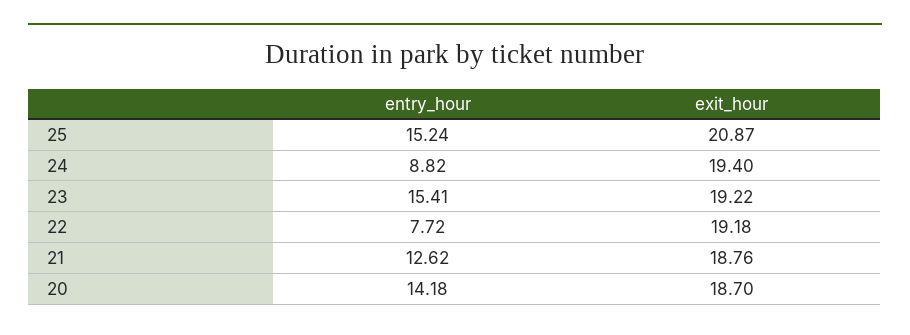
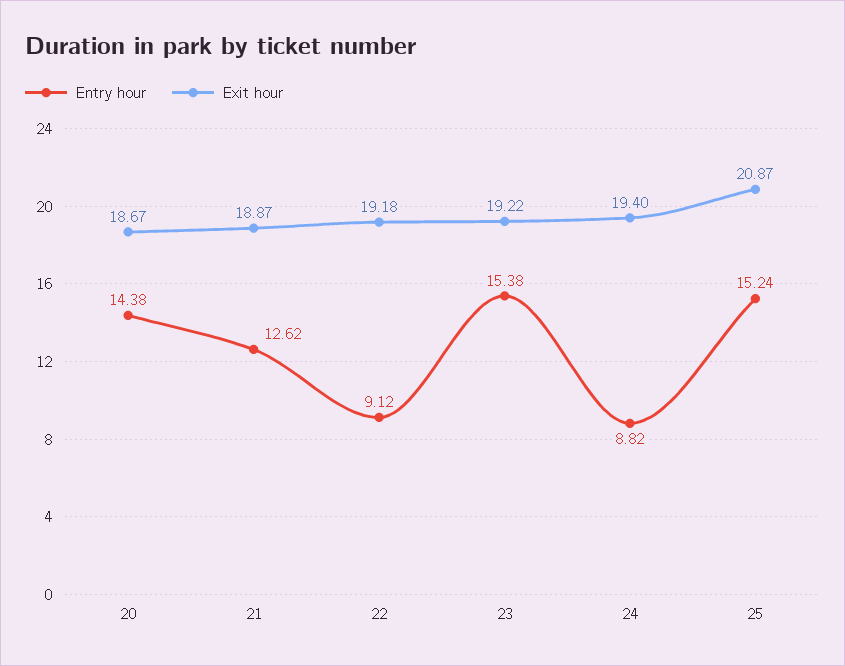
entry_hour, 23: 15.41 -> 15.38
entry_hour, 22: 7.72 -> 9.12
exit_hour, 21: 18.76 -> 18.87
entry_hour, 20: 14.18 -> 14.38
exit_hour, 20: 18.7 -> 18.67

